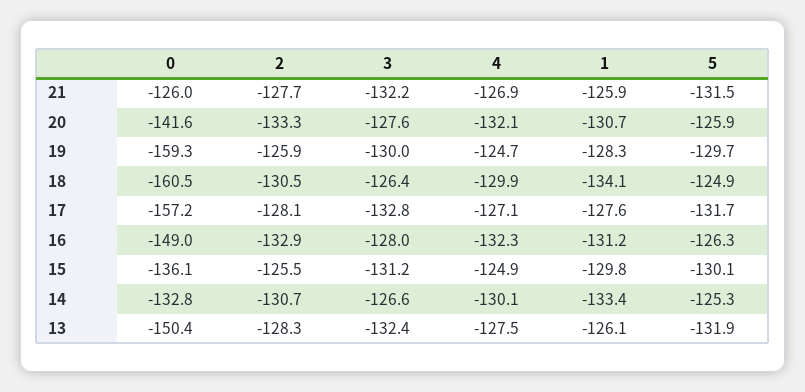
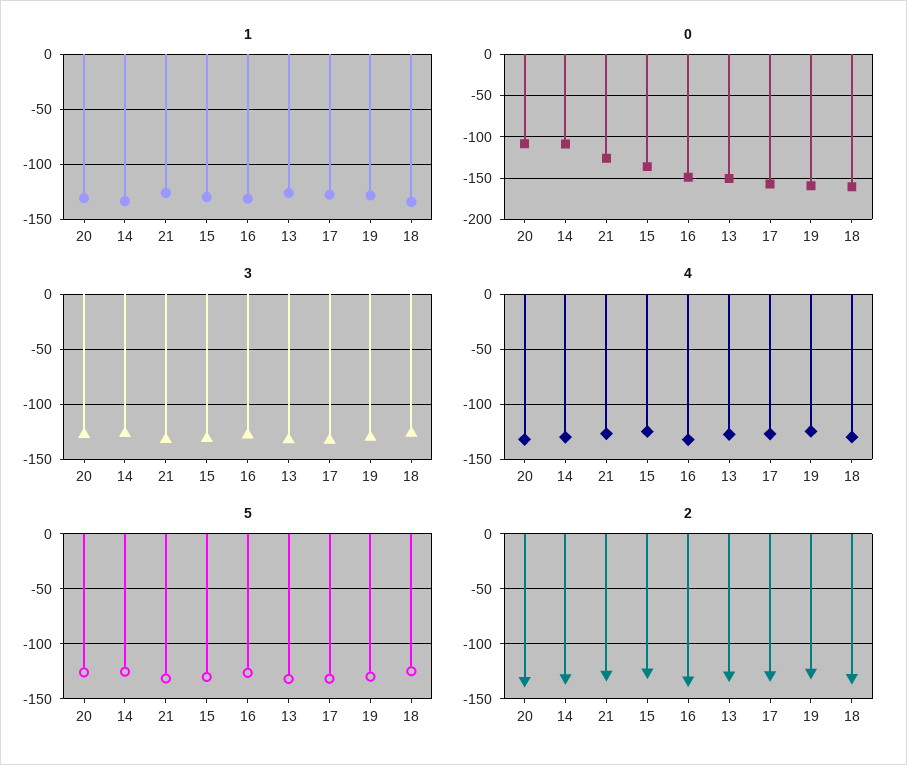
0, 20: -141.6 -> -110
0, 14: -132.8 -> -110

